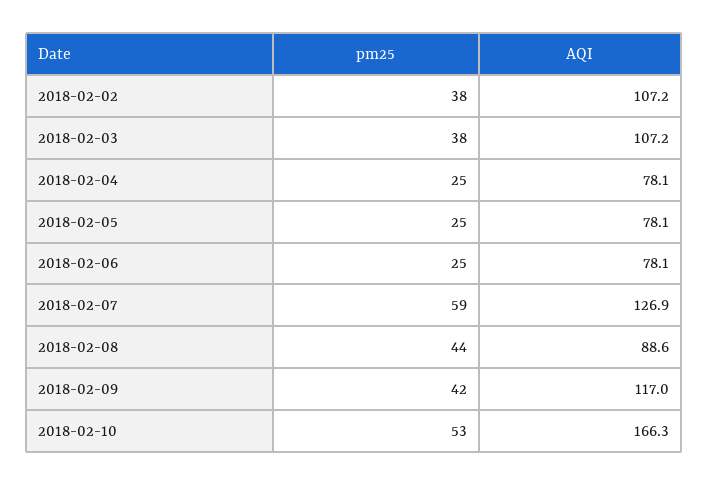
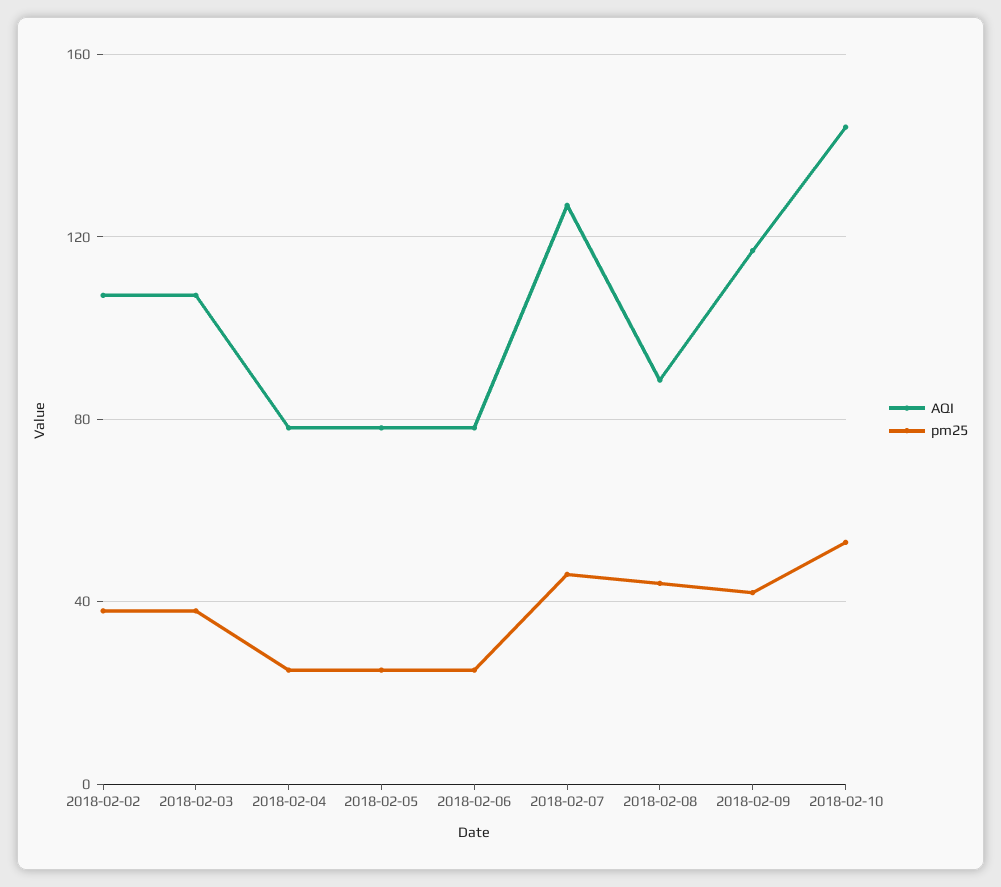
pm25, 2018-02-07: 59 -> 45
AQI, 2018-02-10: 166.3 -> 145

